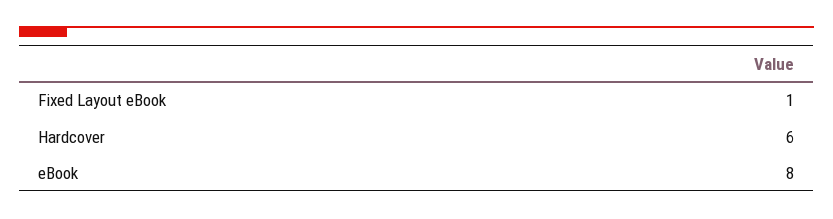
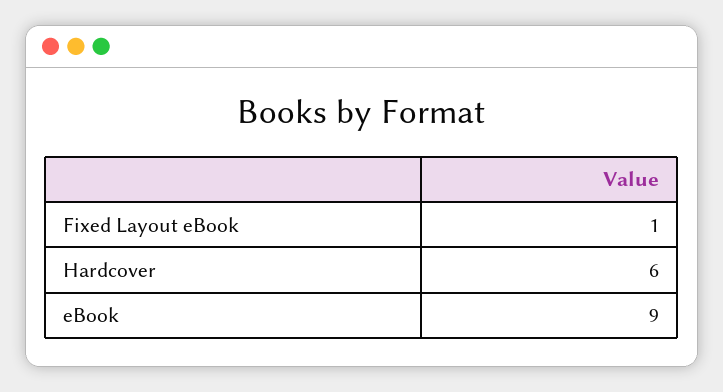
eBook: 8 -> 9

